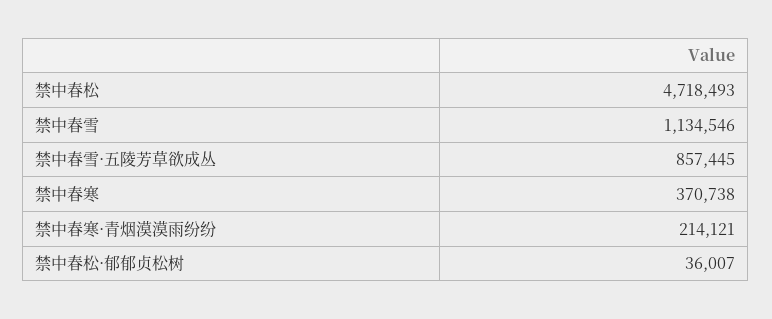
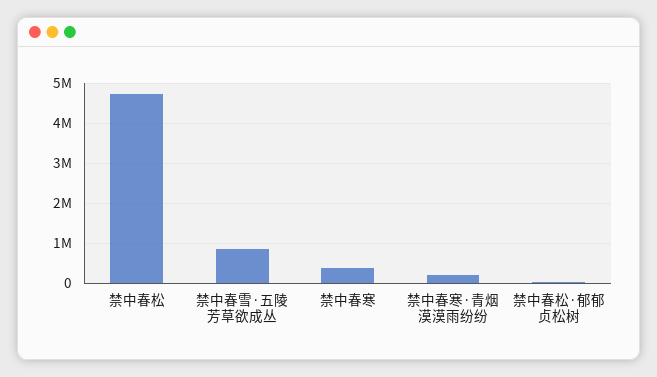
禁中春雪: 1134546 -> none

